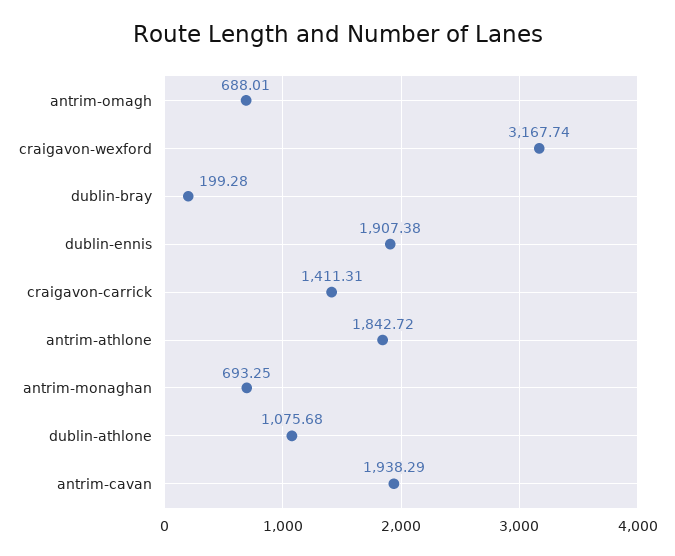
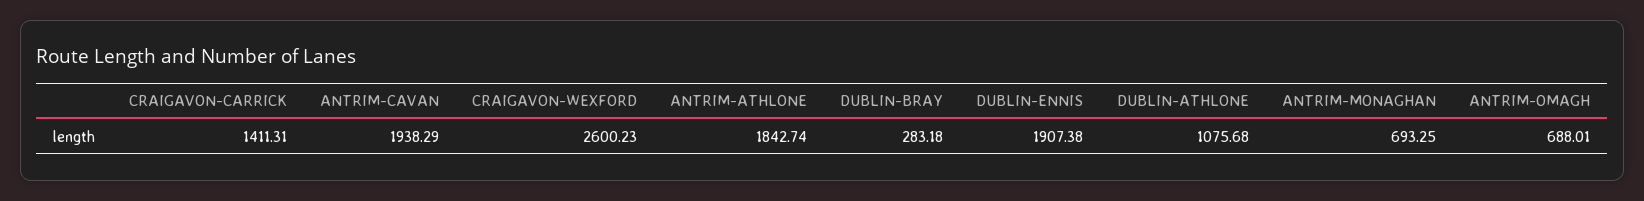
craigavon-wexford: 3167.74 -> 2600.23
dublin-bray: 199.28 -> 283.18
antrim-athlone: 1842.72 -> 1842.74

